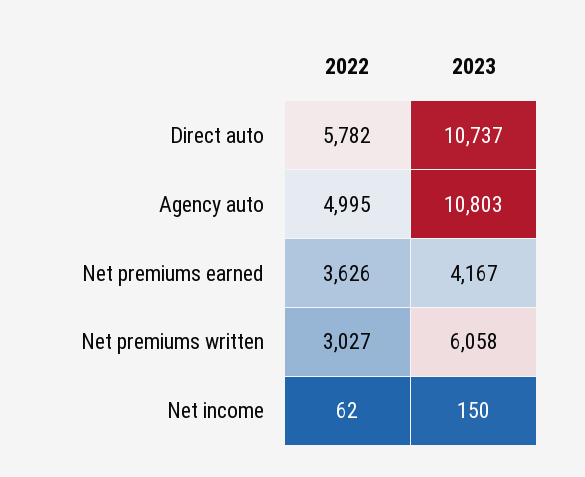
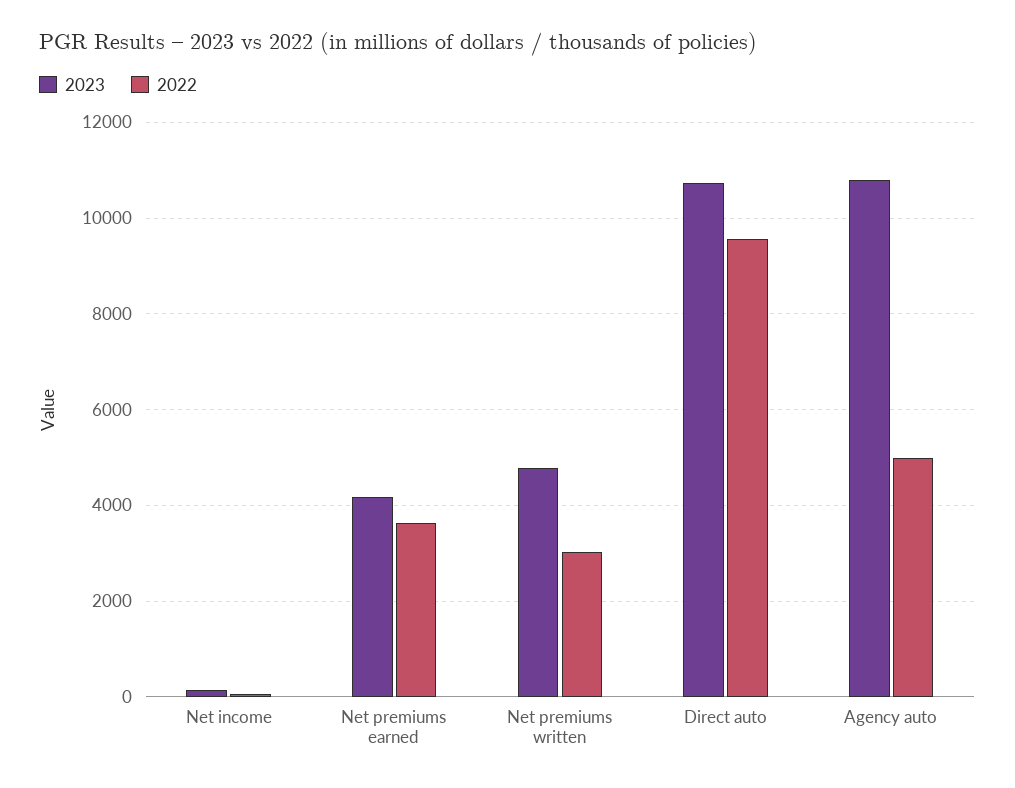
2022, Direct auto: 5782 -> 9600
2023, Net premiums written: 6058 -> 4800

